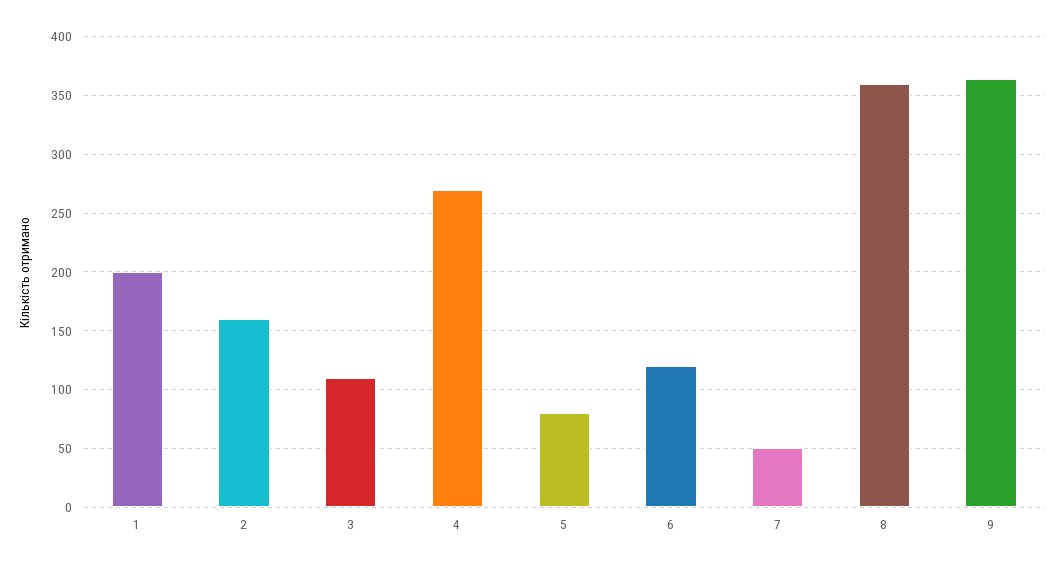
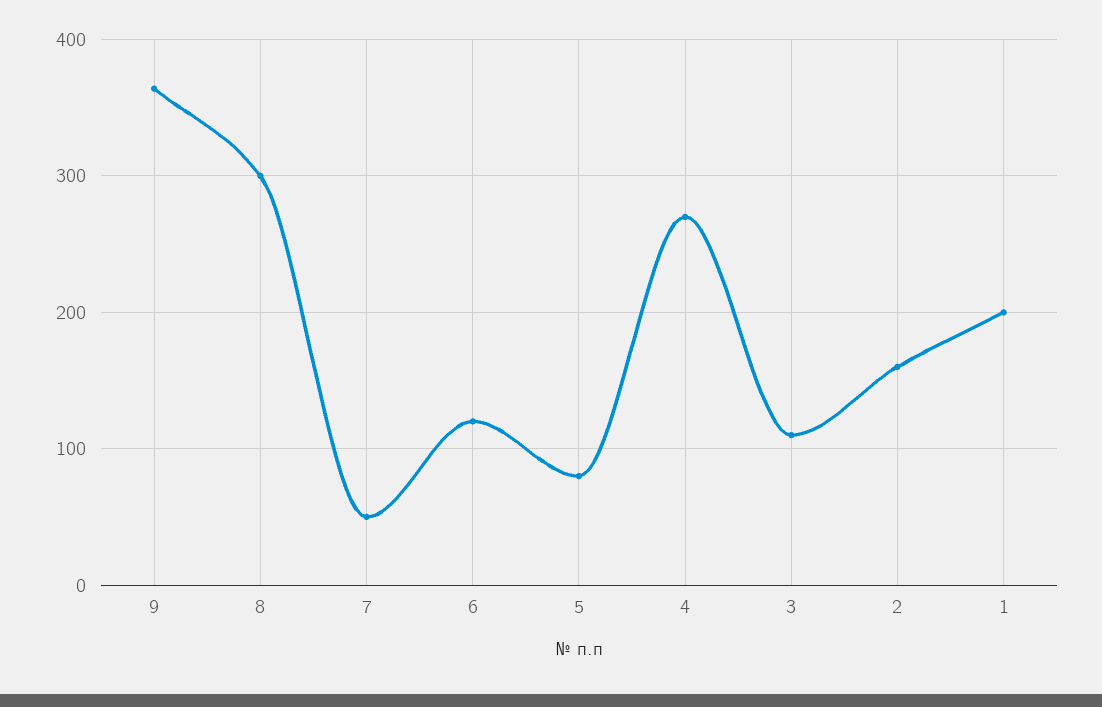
8: 360 -> 300

